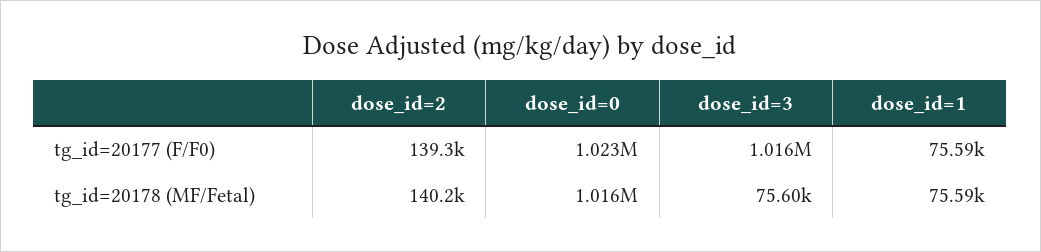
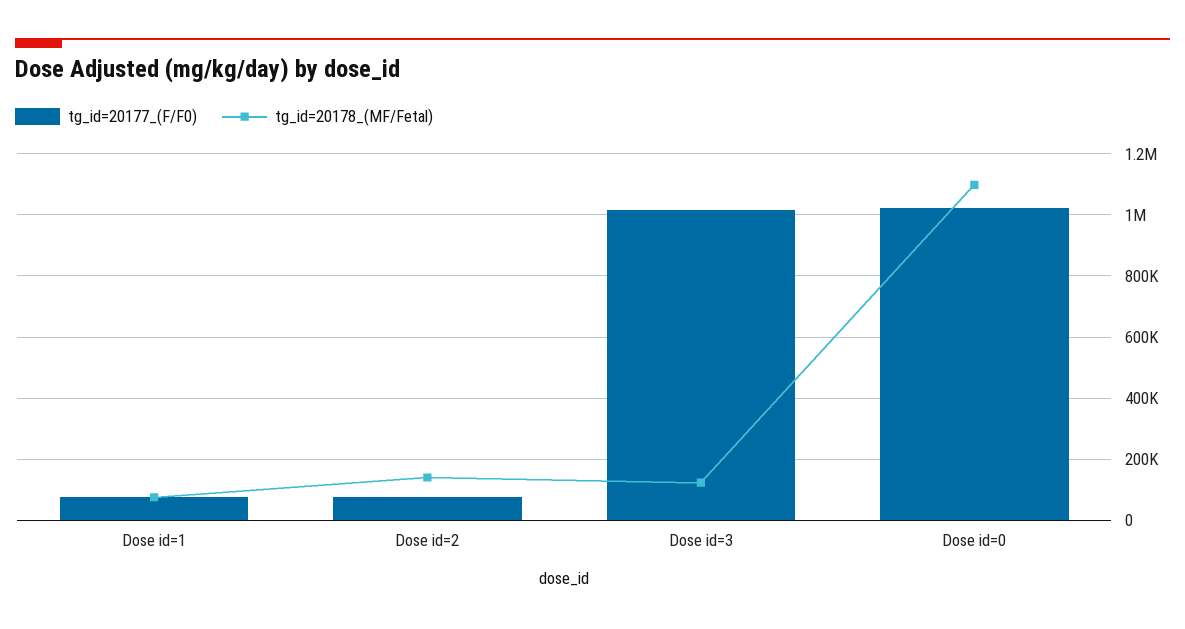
tg_id=20177 (F/F0), dose_id=2: 139300 -> 80000
tg_id=20178 (MF/Fetal), dose_id=0: 1016000 -> 1100000
tg_id=20178 (MF/Fetal), dose_id=3: 75600 -> 120000

